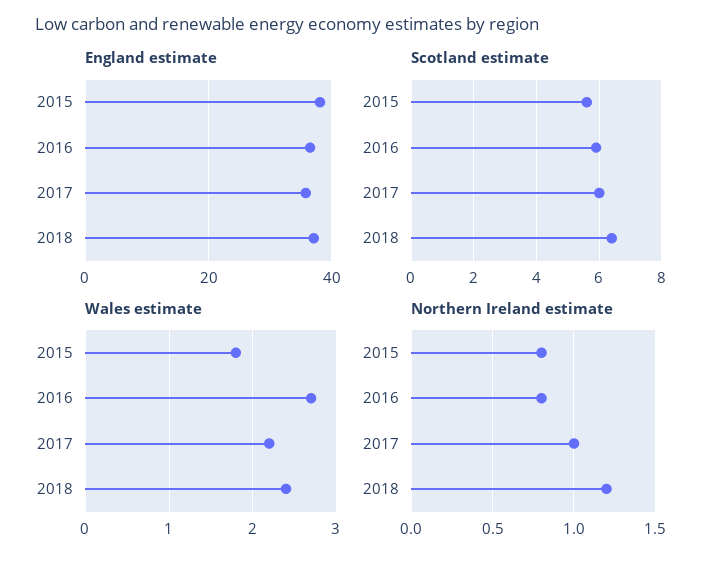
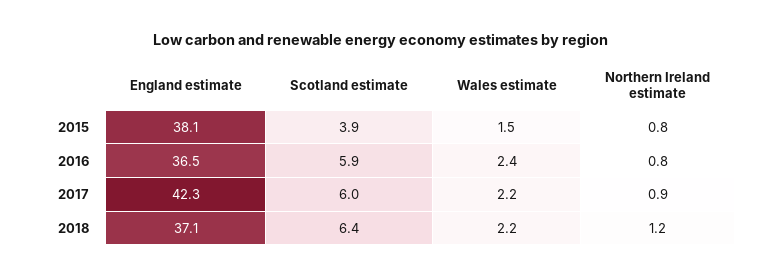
England estimate, 2017: 36 -> 42.3
Scotland estimate, 2015: 5.5 -> 3.9
Wales estimate, 2015: 1.8 -> 1.5
Wales estimate, 2016: 2.7 -> 2.4
Wales estimate, 2018: 2.4 -> 2.2
Northern Ireland estimate, 2017: 1 -> 0.9

